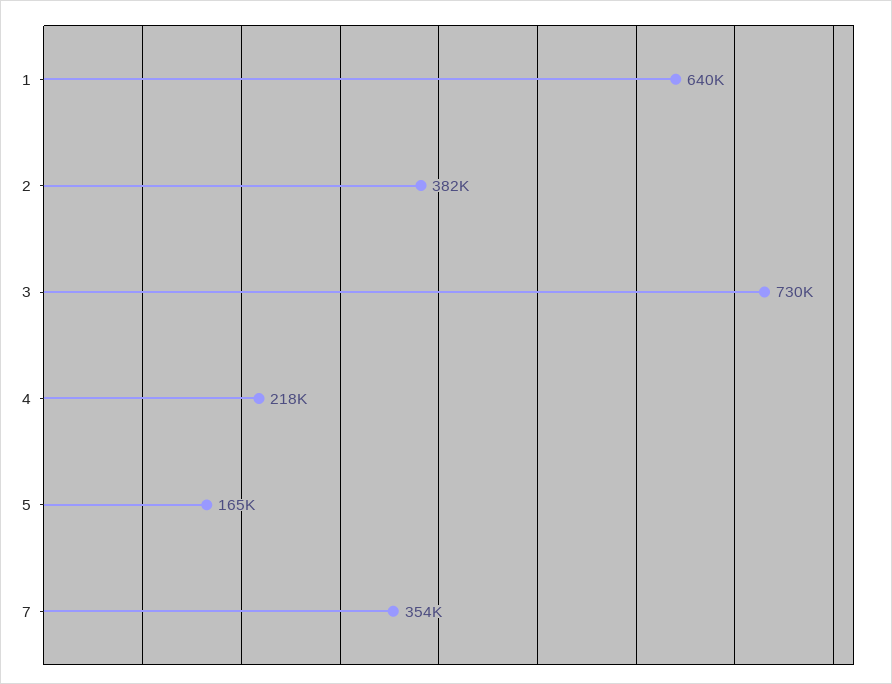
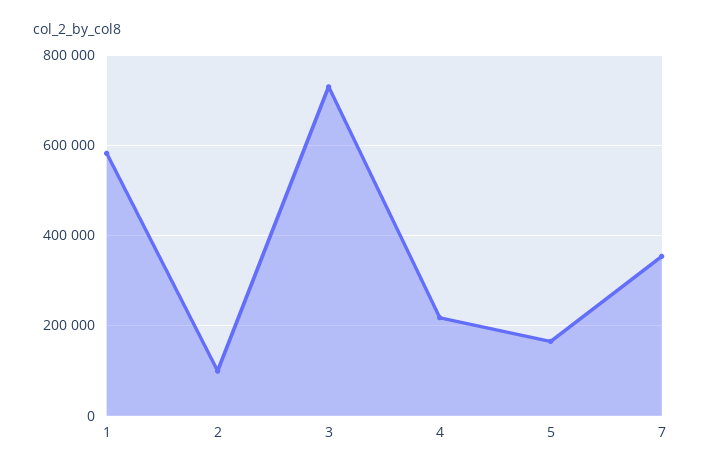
1: 640000 -> 580000
2: 382000 -> 100000

